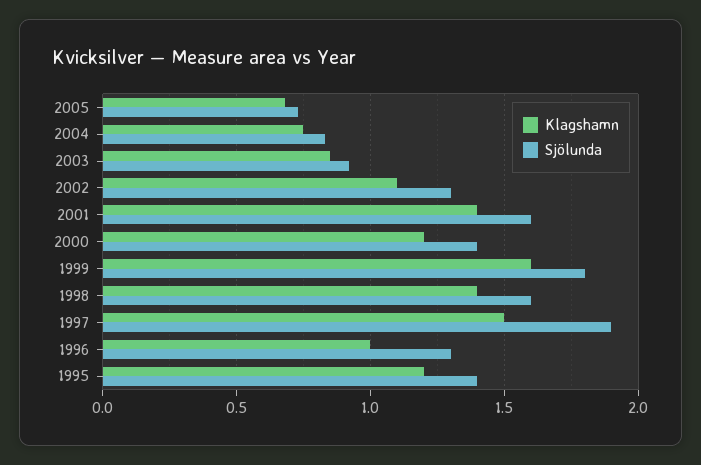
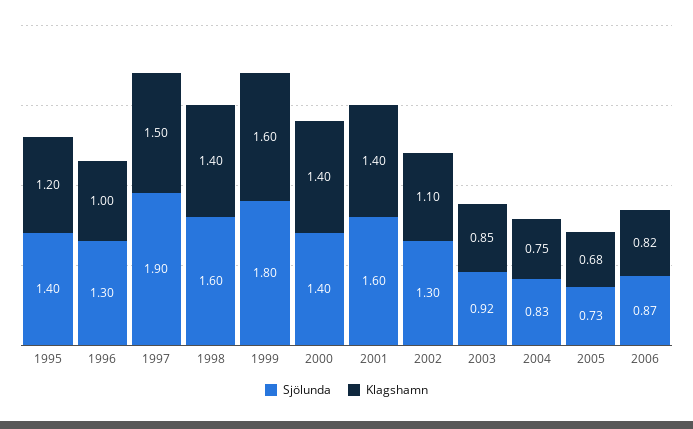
Klagshamn, 2000: 1.2 -> 1.4
Sjölunda, 2006: none -> 0.87
Klagshamn, 2006: none -> 0.82

